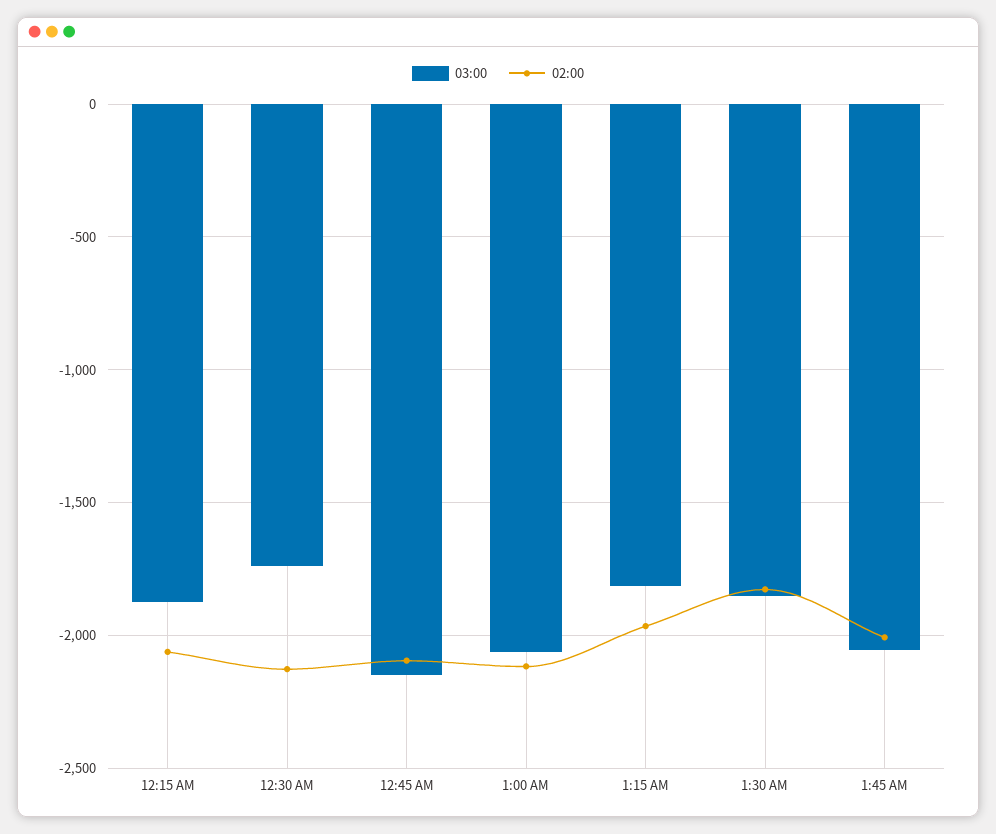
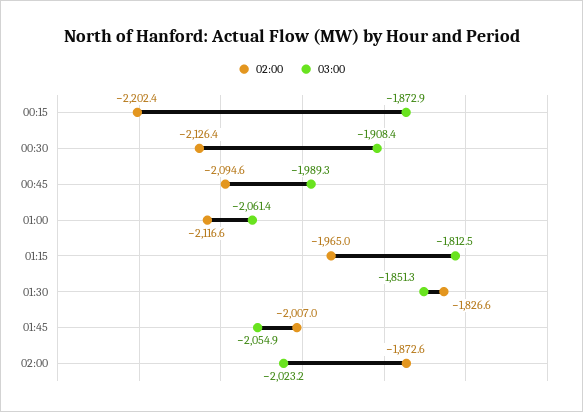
02:00, 12:15 AM: -2050 -> -2202.4
03:00, 12:30 AM: -1750 -> -1908.4
03:00, 12:45 AM: -2150 -> -1989.3
02:00, 02:00: none -> -1872.6
03:00, 02:00: none -> -2023.2

